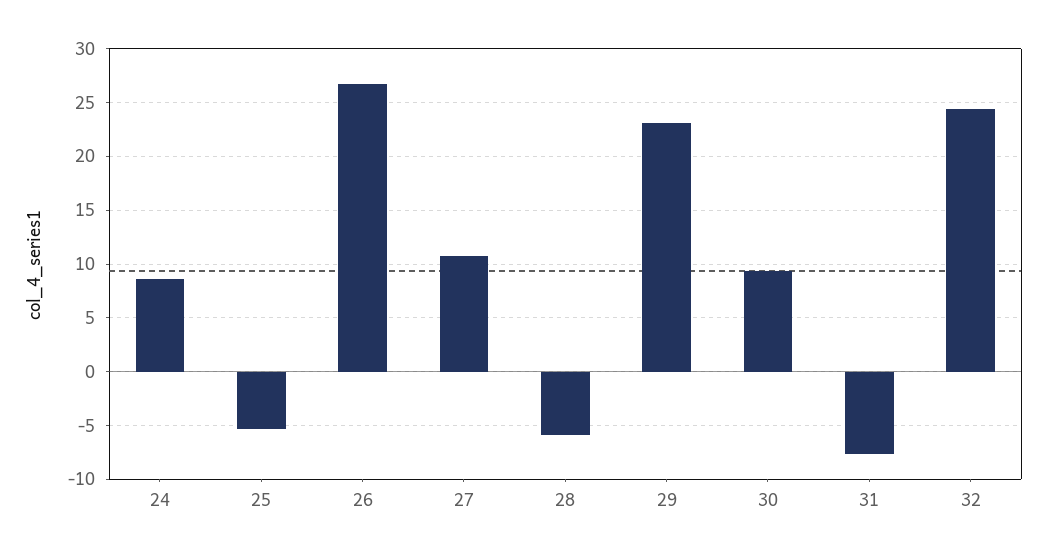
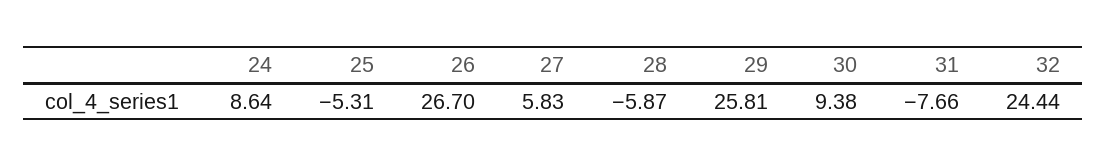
27: 11 -> 5.83
29: 23 -> 25.81

